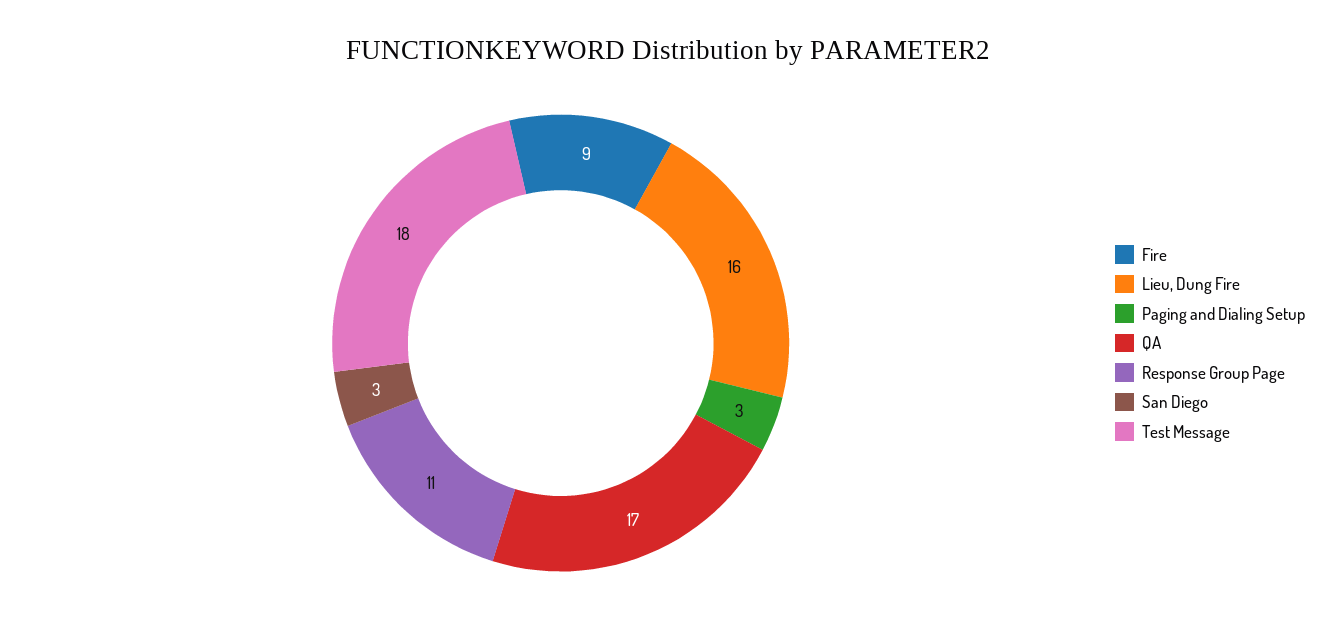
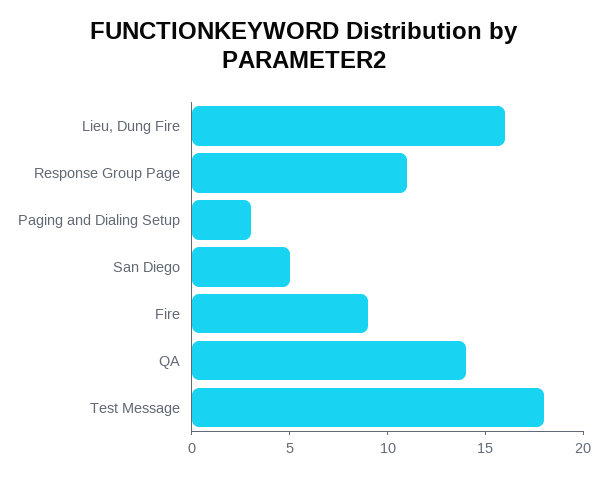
QA: 17 -> 14
San Diego: 3 -> 5

